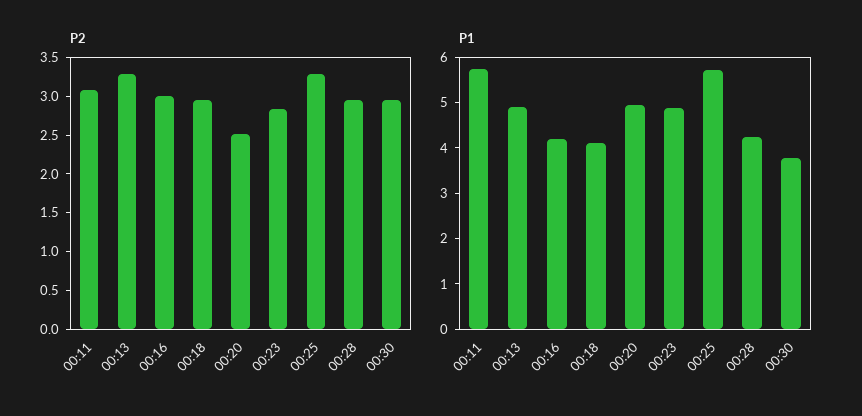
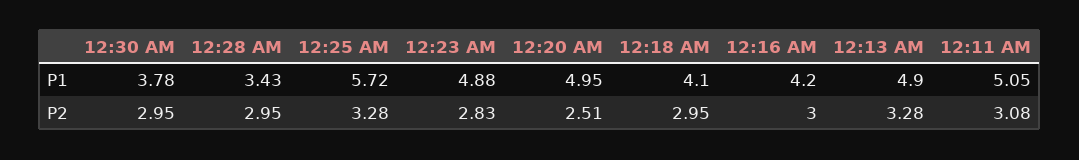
P1, 00:11: 5.8 -> 5.05
P1, 00:28: 4.2 -> 3.43

